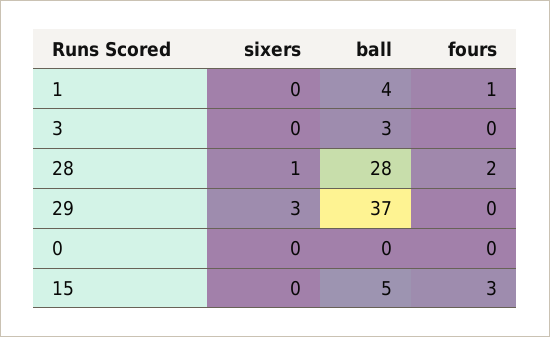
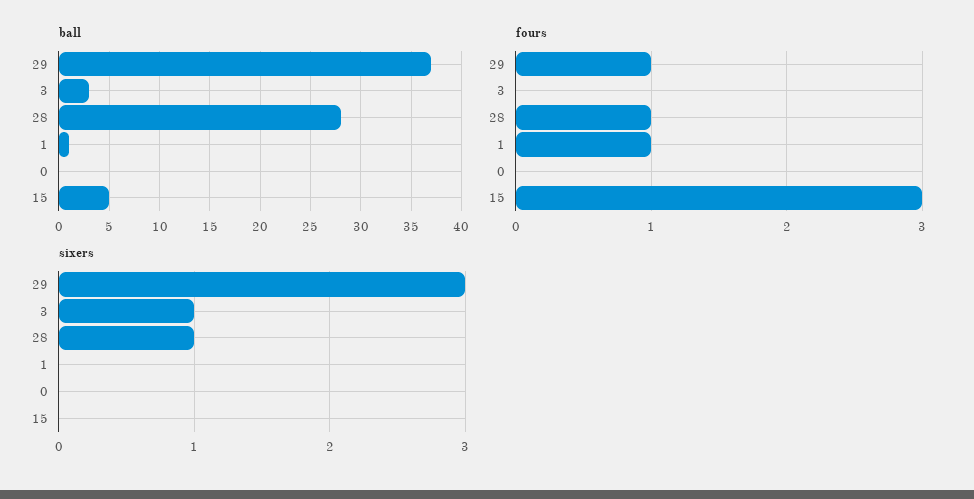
ball, 1: 4 -> 1
sixers, 3: 0 -> 1
fours, 28: 2 -> 1
fours, 29: 0 -> 1

